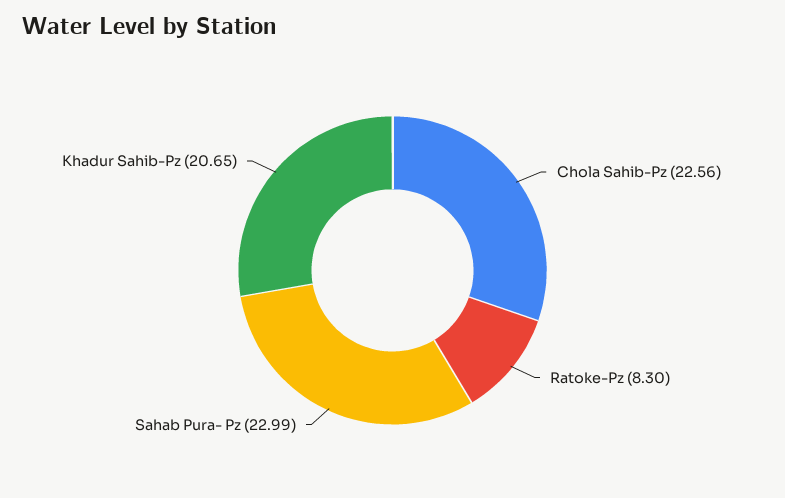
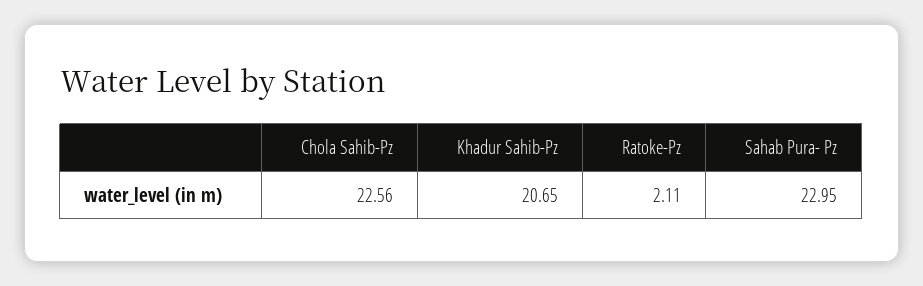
Ratoke-Pz: 8.3 -> 2.11
Sahab Pura- Pz: 22.99 -> 22.95

